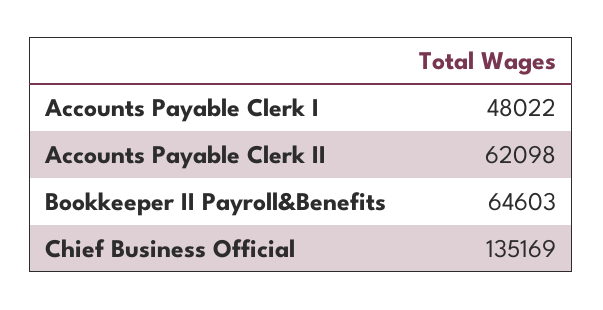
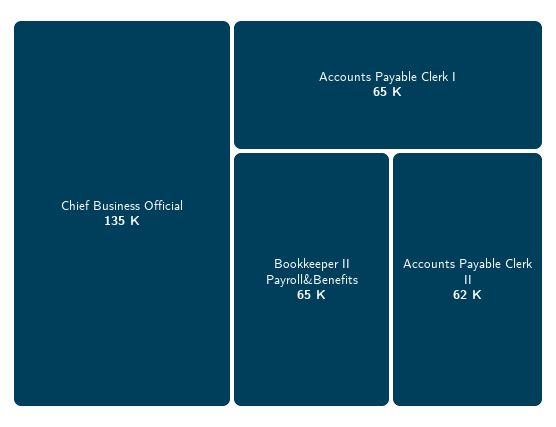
Accounts Payable Clerk I: 48022 -> 65000

